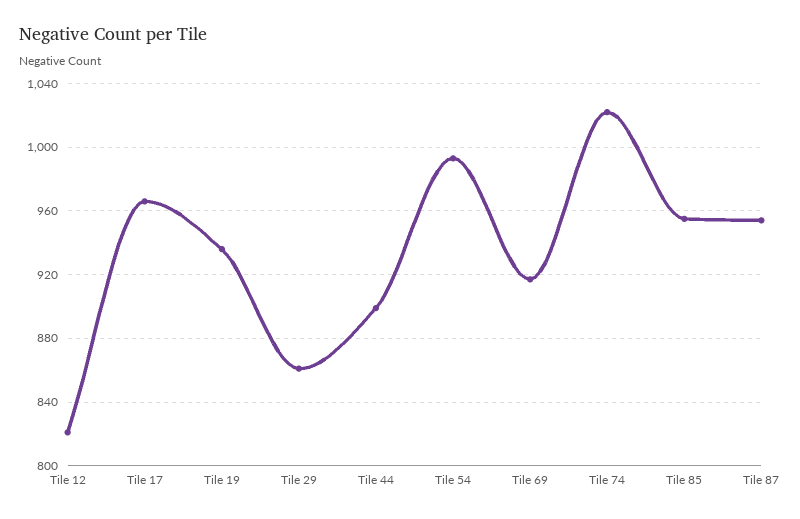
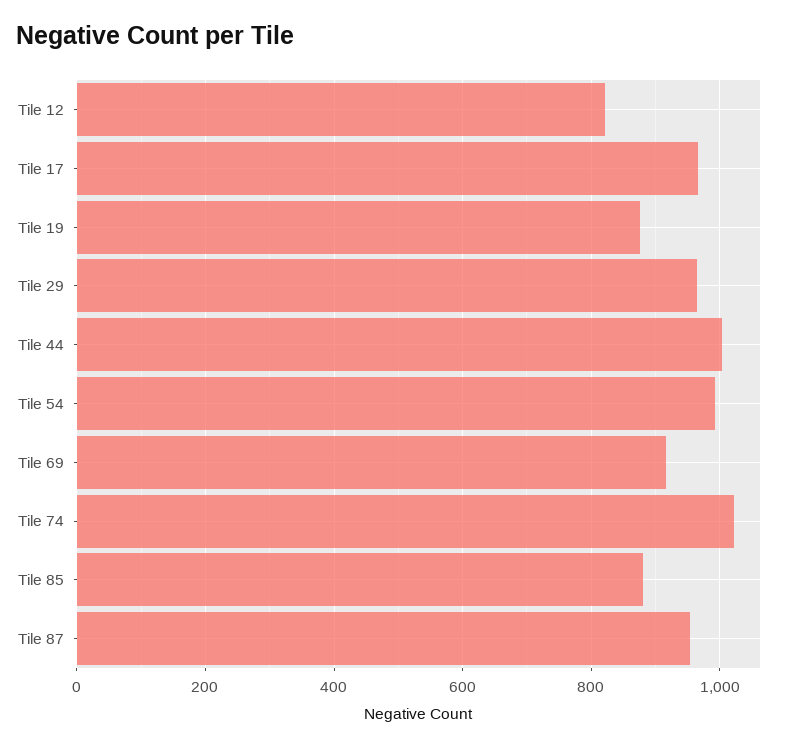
Tile 19: 935 -> 880
Tile 29: 860 -> 960
Tile 44: 900 -> 1000
Tile 85: 955 -> 880

